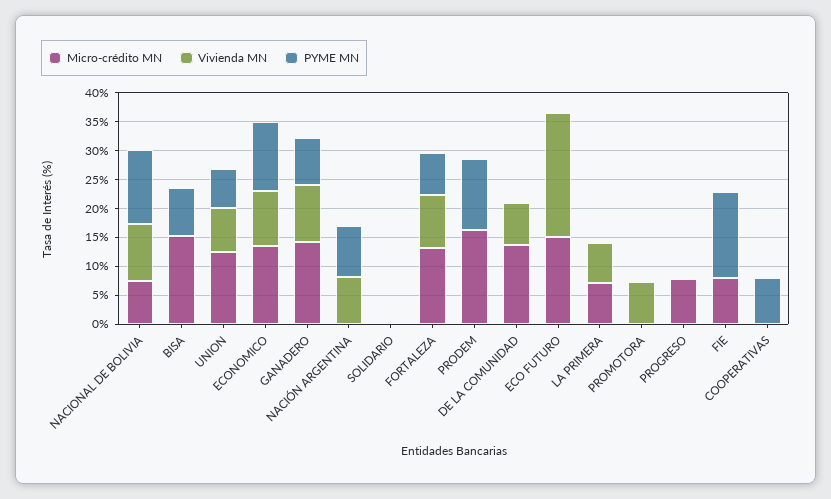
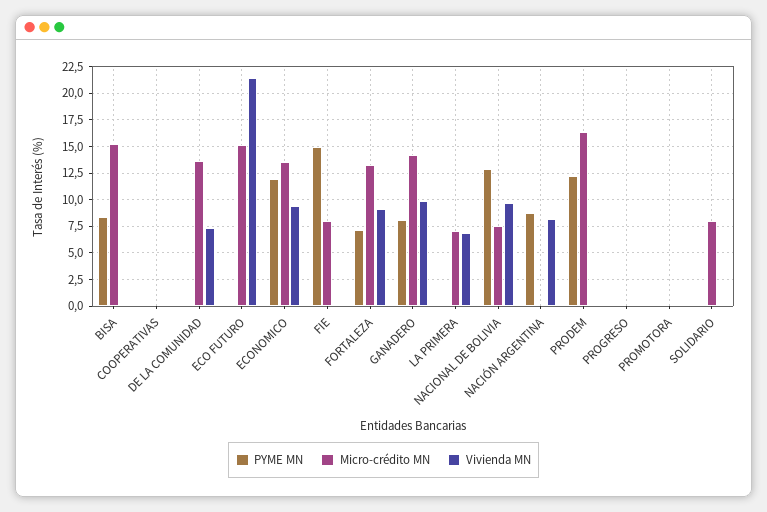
Micro-crédito MN, UNION: 12.5 -> none
Vivienda MN, UNION: 7.5 -> none
PYME MN, UNION: 7.5 -> none
Micro-crédito MN, SOLIDARIO: 0 -> 7.5
Vivienda MN, PROMOTORA: 7.5 -> 0
Micro-crédito MN, PROGRESO: 7.5 -> 0
PYME MN, COOPERATIVAS: 7.5 -> 0

